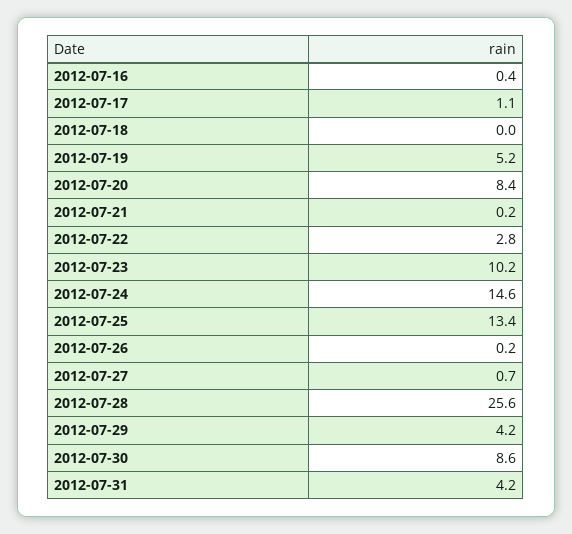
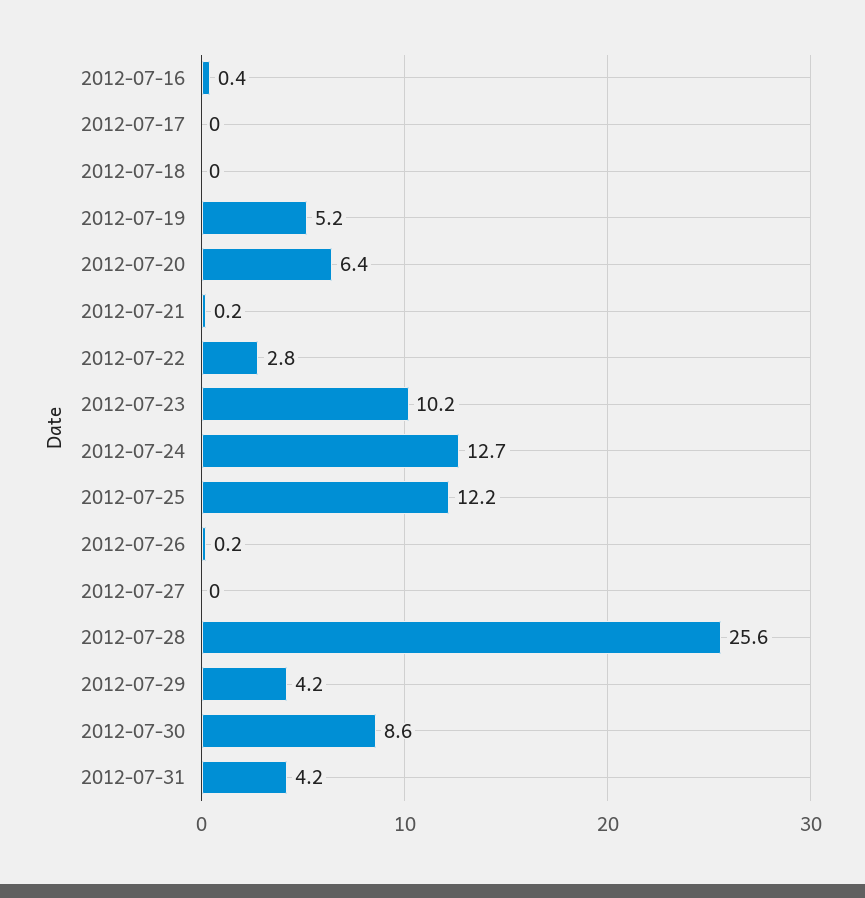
2012-07-17: 1.1 -> 0
2012-07-20: 8.4 -> 6.4
2012-07-24: 14.6 -> 12.7
2012-07-25: 13.4 -> 12.2
2012-07-27: 0.7 -> 0

